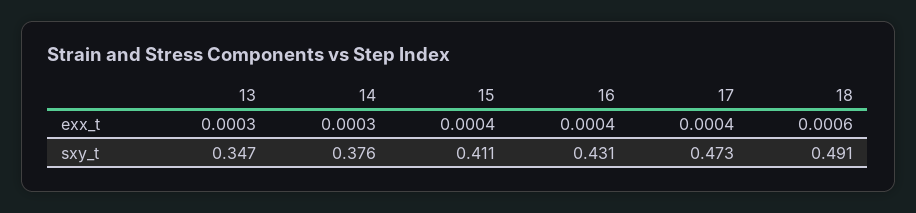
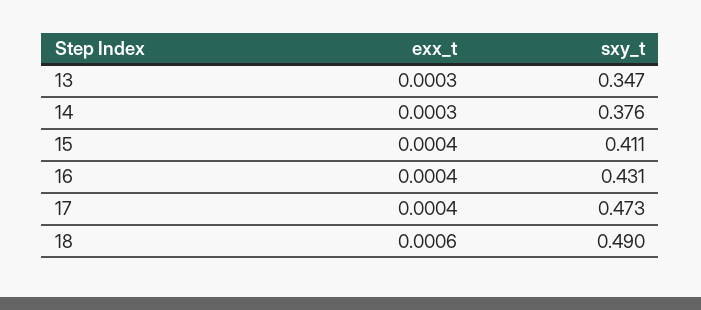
18, sxy_t: 0.491 -> 0.49

